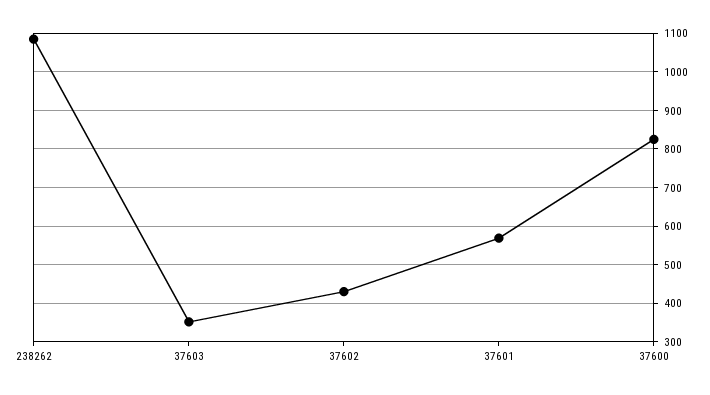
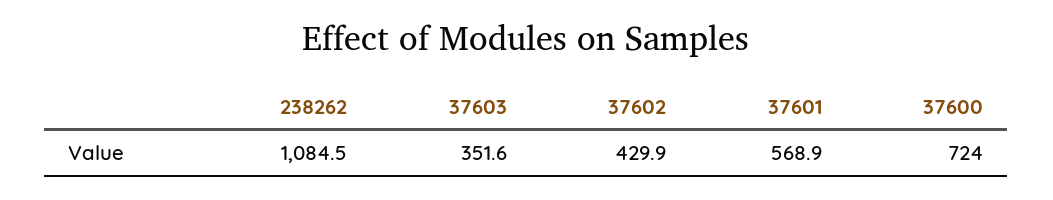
37600: 820 -> 724

